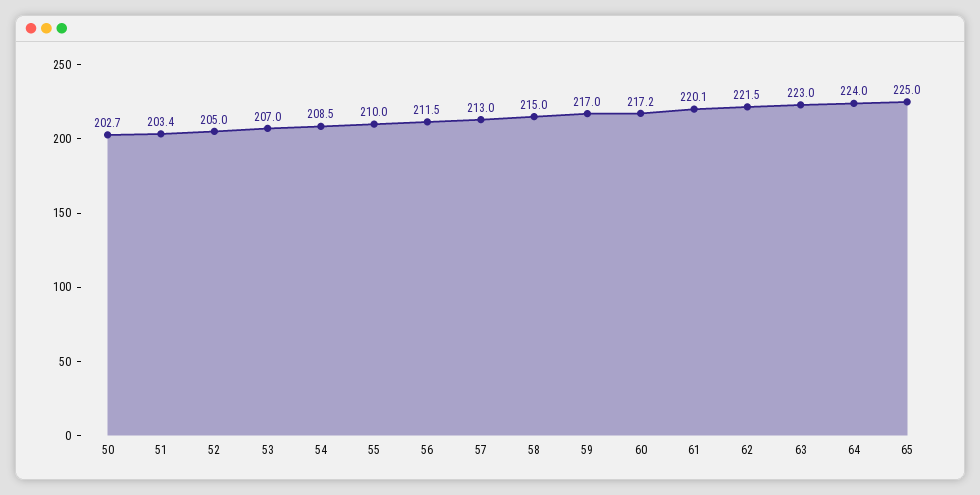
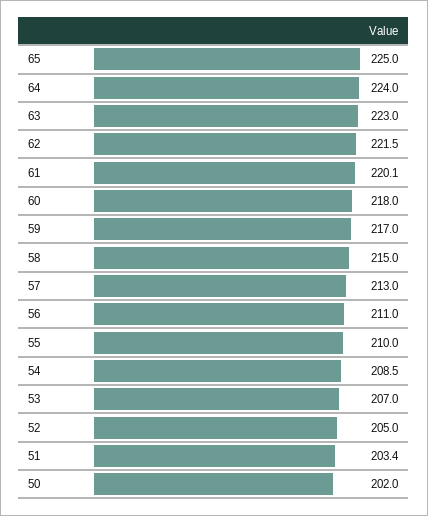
50: 202.7 -> 202
56: 211.5 -> 211
60: 217.2 -> 218

